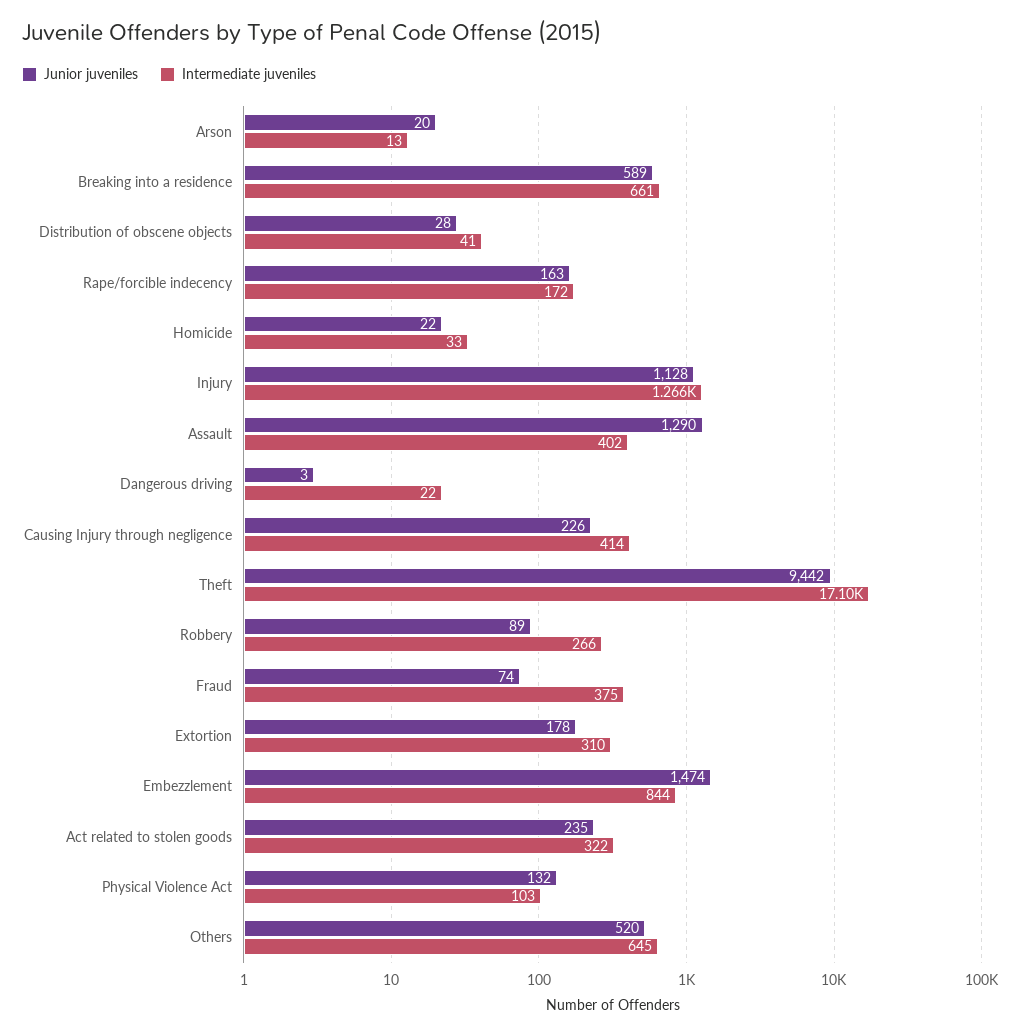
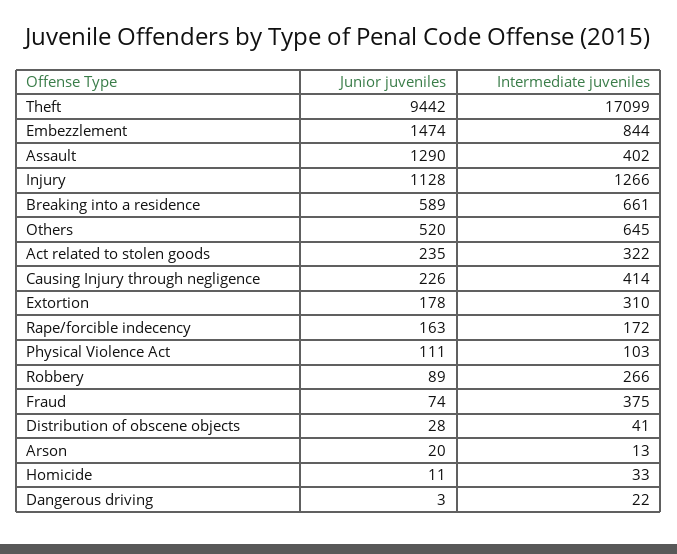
Junior juveniles, Homicide: 22 -> 11
Junior juveniles, Physical Violence Act: 132 -> 111

